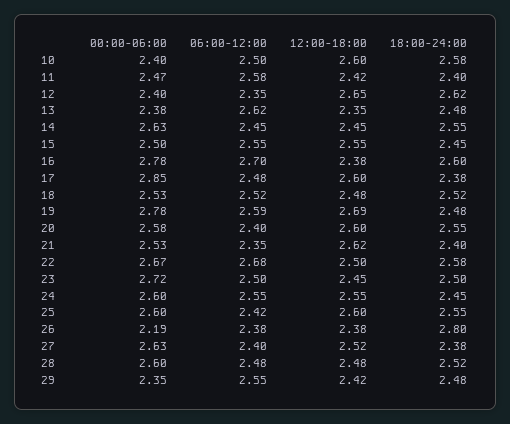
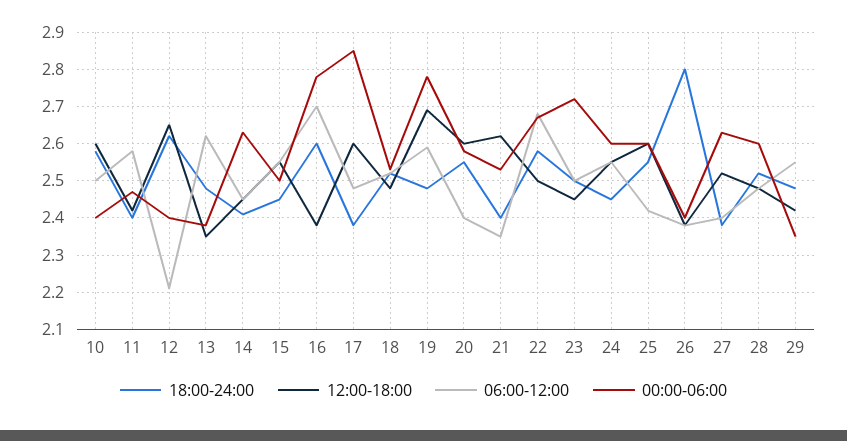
06:00-12:00, 12: 2.35 -> 2.2
18:00-24:00, 14: 2.55 -> 2.4
00:00-06:00, 26: 2.19 -> 2.4

